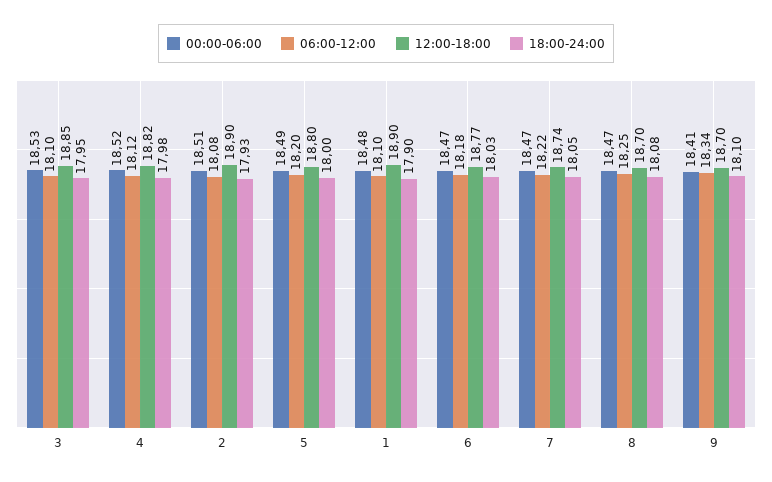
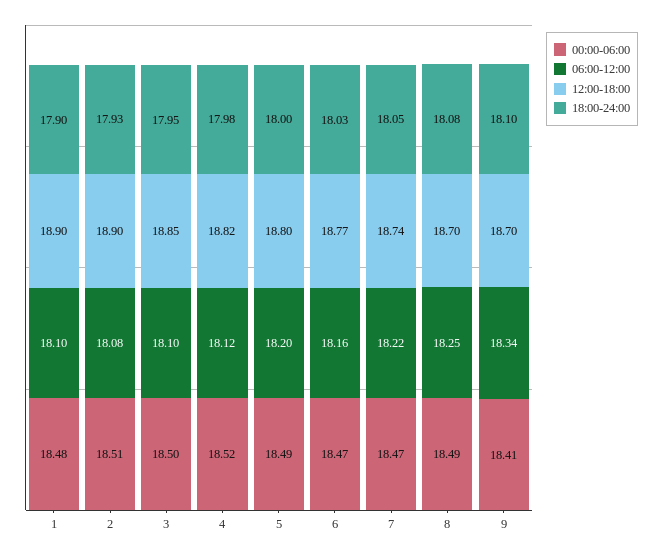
00:00-06:00, 3: 18.53 -> 18.5
06:00-12:00, 6: 18.18 -> 18.16
00:00-06:00, 8: 18.47 -> 18.49

